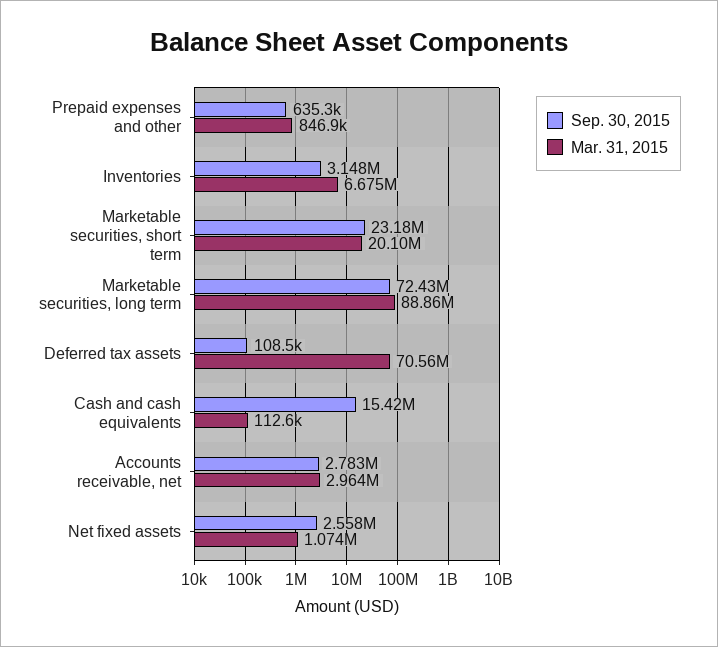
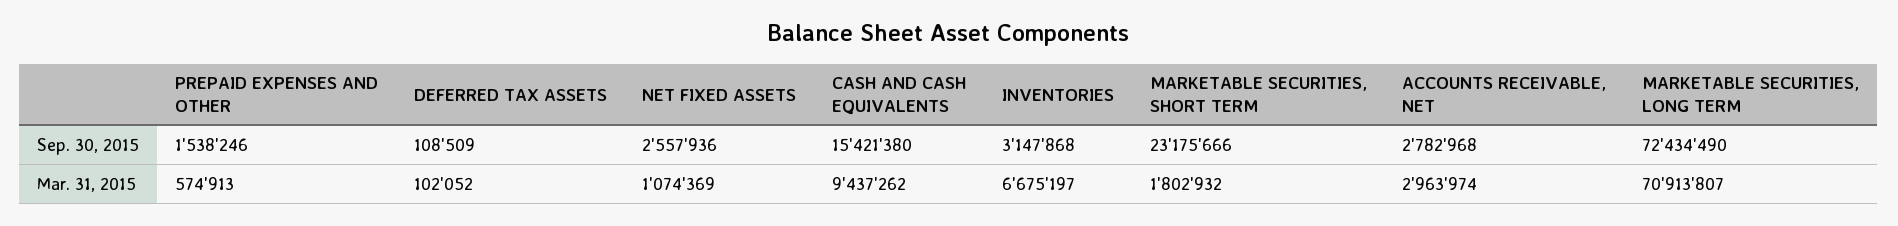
Sep. 30, 2015, Prepaid expenses and other: 635300 -> 1538246
Mar. 31, 2015, Prepaid expenses and other: 846900 -> 574913
Mar. 31, 2015, Marketable securities, short term: 20100000 -> 1802932
Mar. 31, 2015, Marketable securities, long term: 88860000 -> 70913807
Mar. 31, 2015, Deferred tax assets: 70560000 -> 102052
Mar. 31, 2015, Cash and cash equivalents: 112600 -> 9437262

